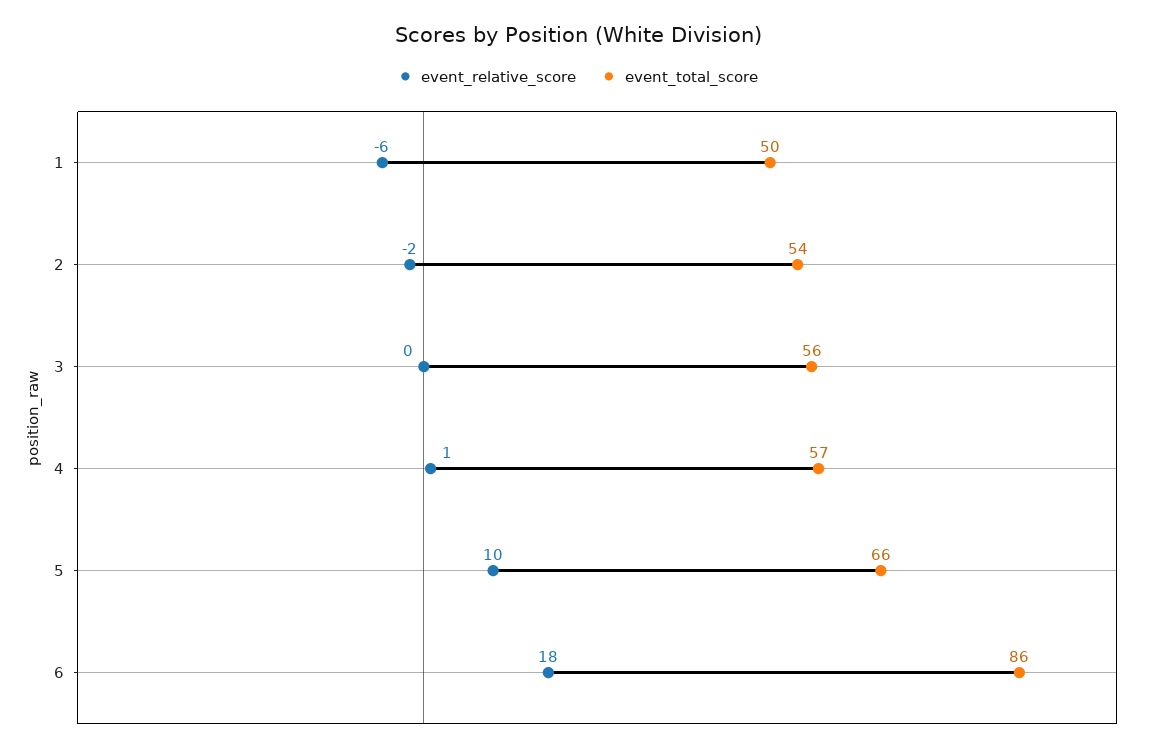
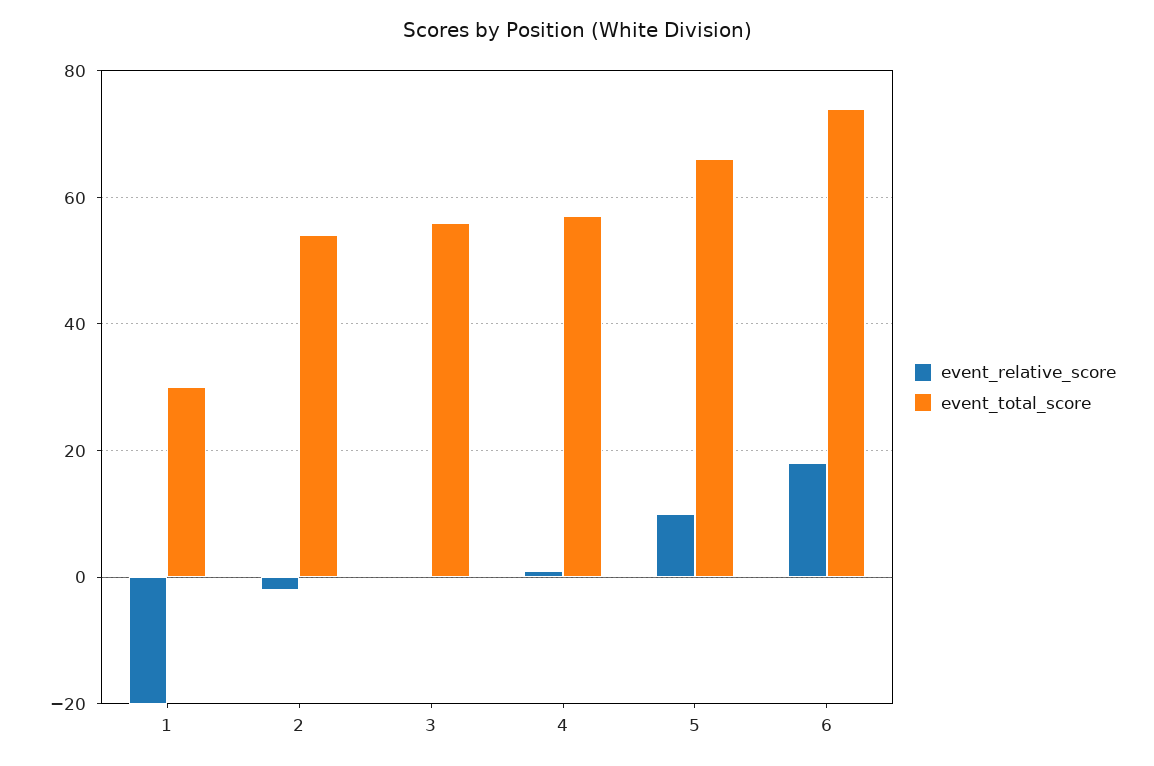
event_relative_score, 1: -6 -> -20
event_total_score, 1: 50 -> 30
event_total_score, 6: 86 -> 75

